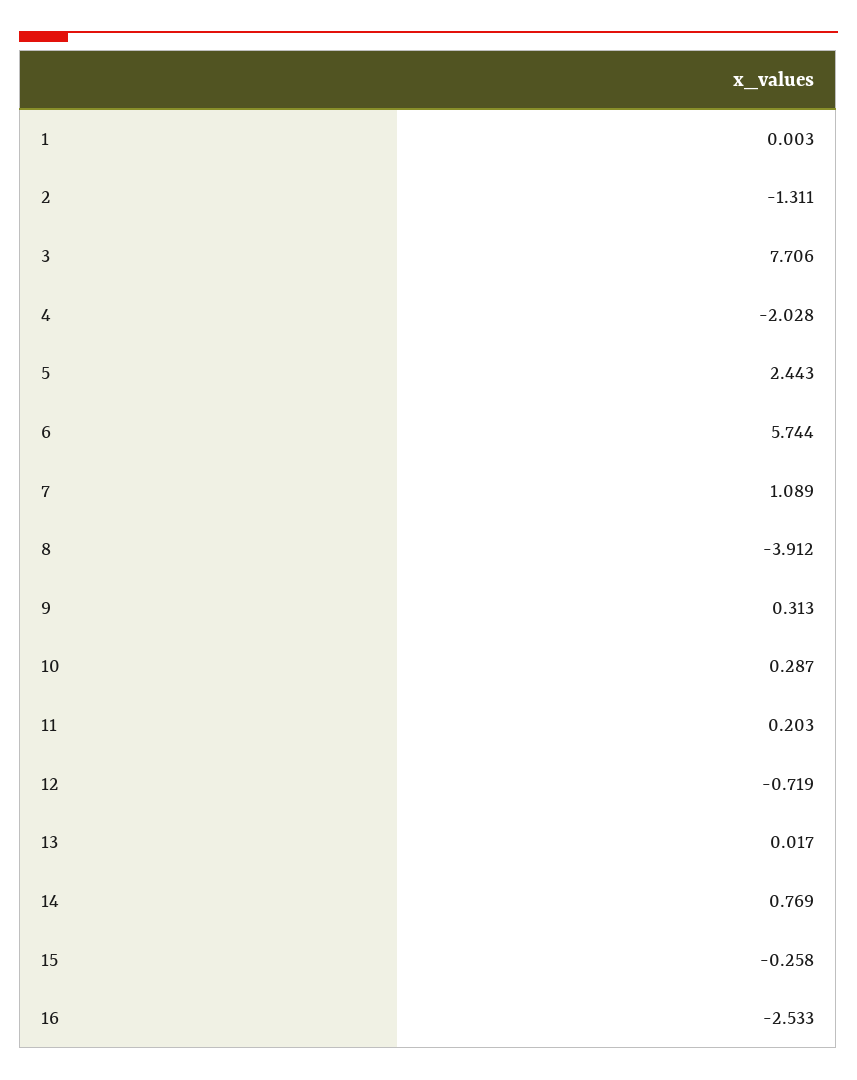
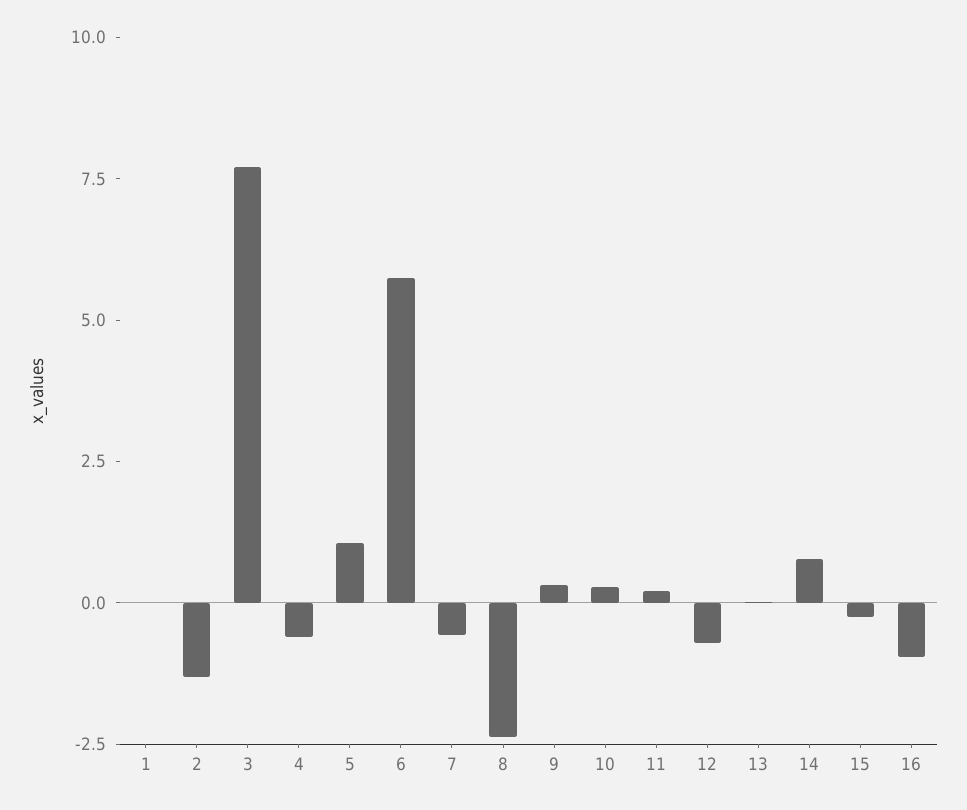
4: -2.028 -> -0.5
5: 2.443 -> 1
7: 1.089 -> -0.5
8: -3.912 -> -2.5
16: -2.533 -> -1

